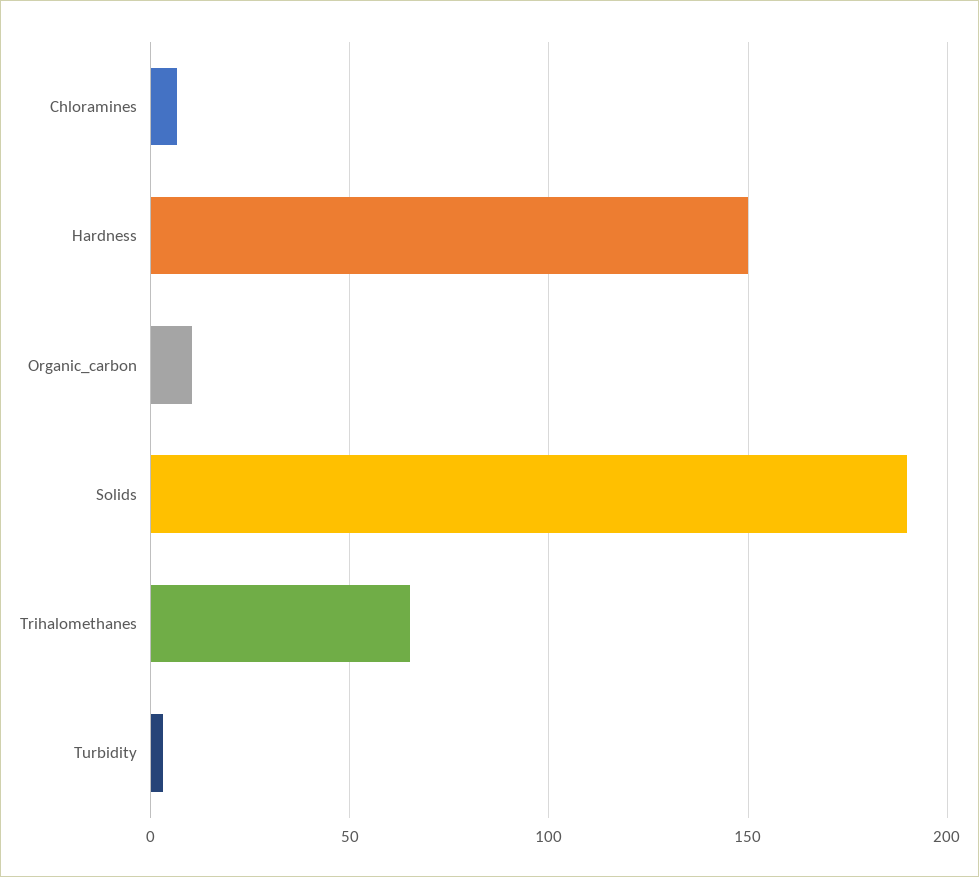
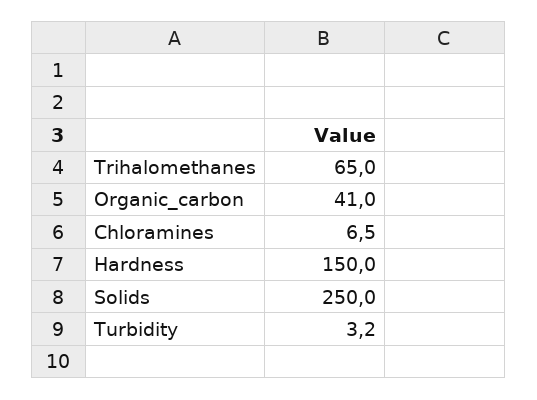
Organic_carbon: 10 -> 41
Solids: 190 -> 250

